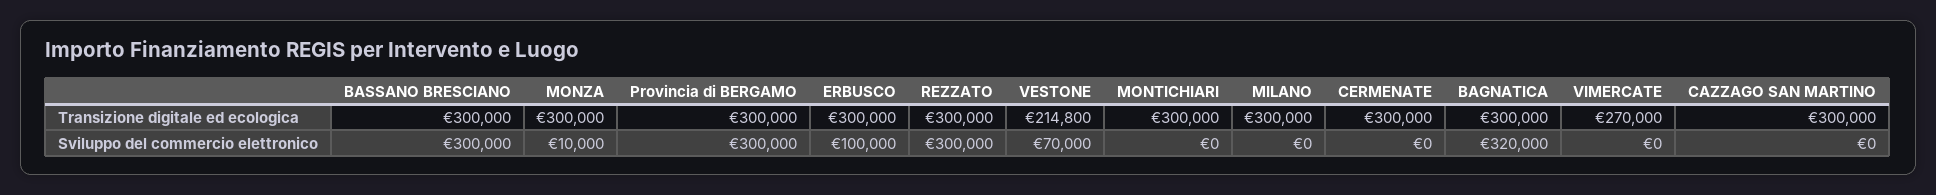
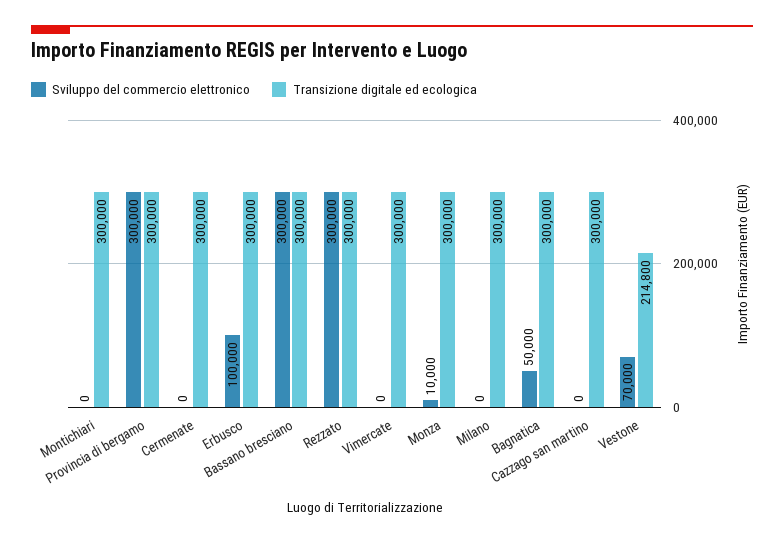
Transizione digitale ed ecologica, VIMERCATE: 270000 -> 300000
Sviluppo del commercio elettronico, BAGNATICA: 320000 -> 50000

